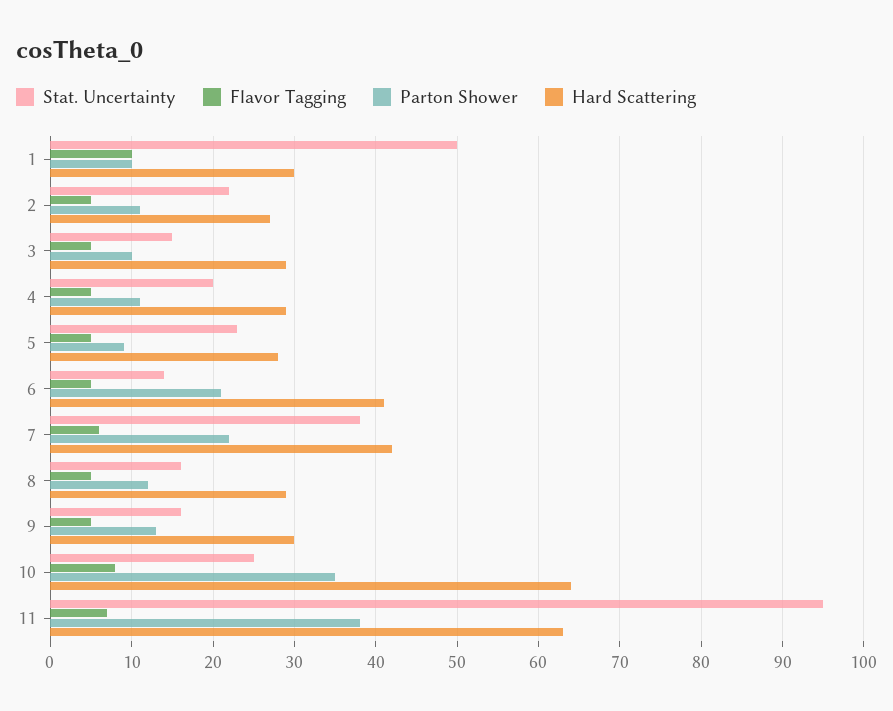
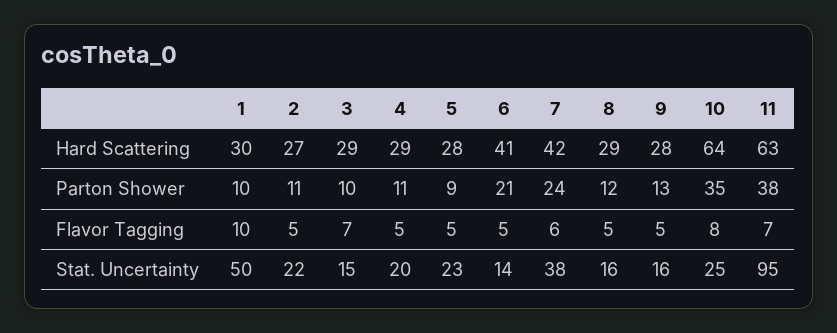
Flavor Tagging, 3: 5 -> 7
Parton Shower, 7: 22 -> 24
Hard Scattering, 9: 30 -> 28

